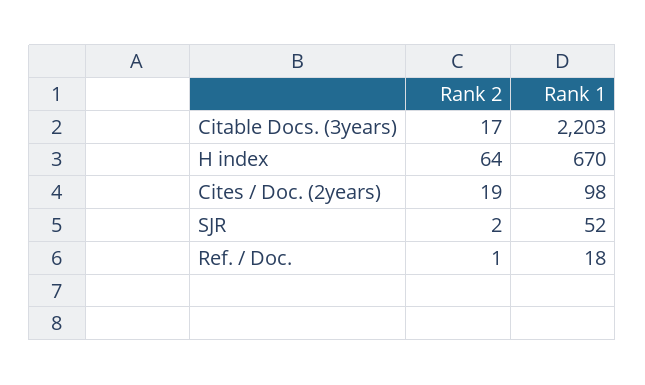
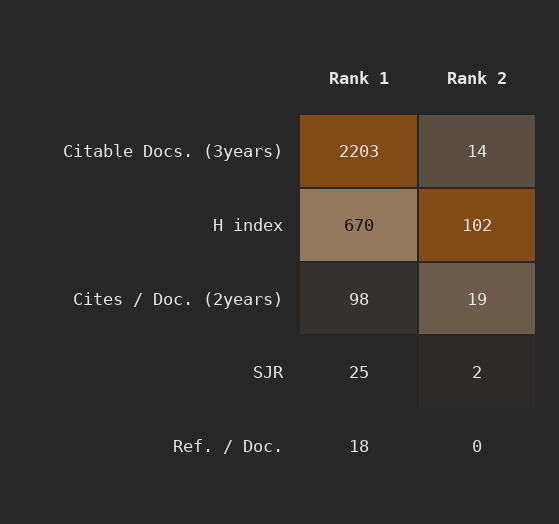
Rank 2, Citable Docs. (3years): 17 -> 14
Rank 2, H index: 64 -> 102
Rank 1, SJR: 52 -> 25
Rank 2, Ref. / Doc.: 1 -> 0

